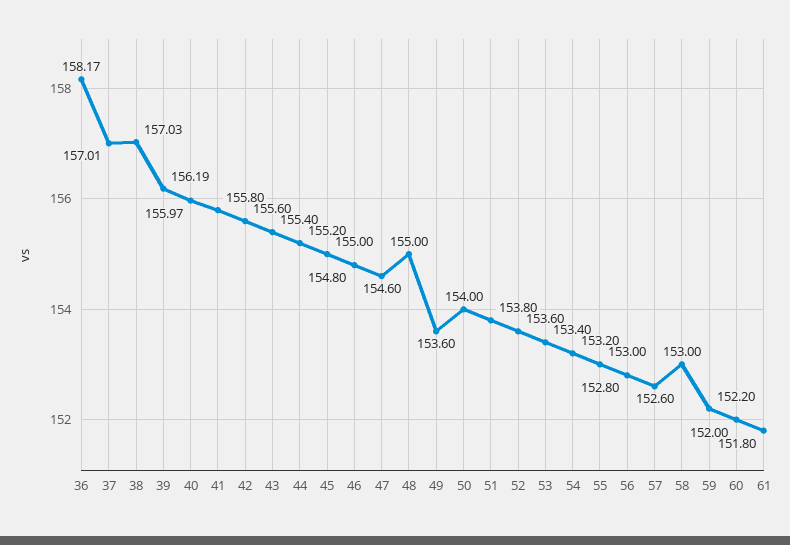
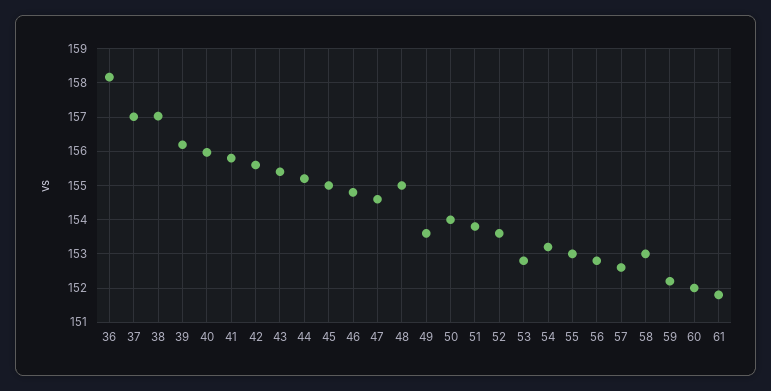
53: 153.4 -> 152.8

